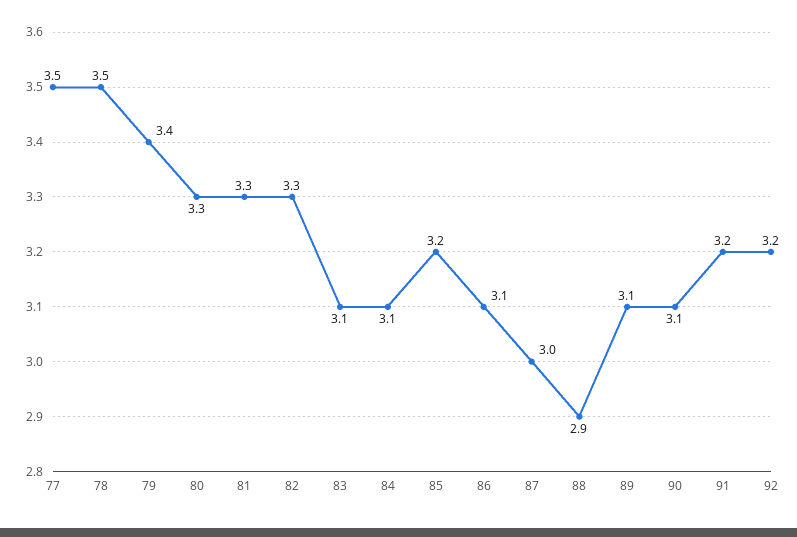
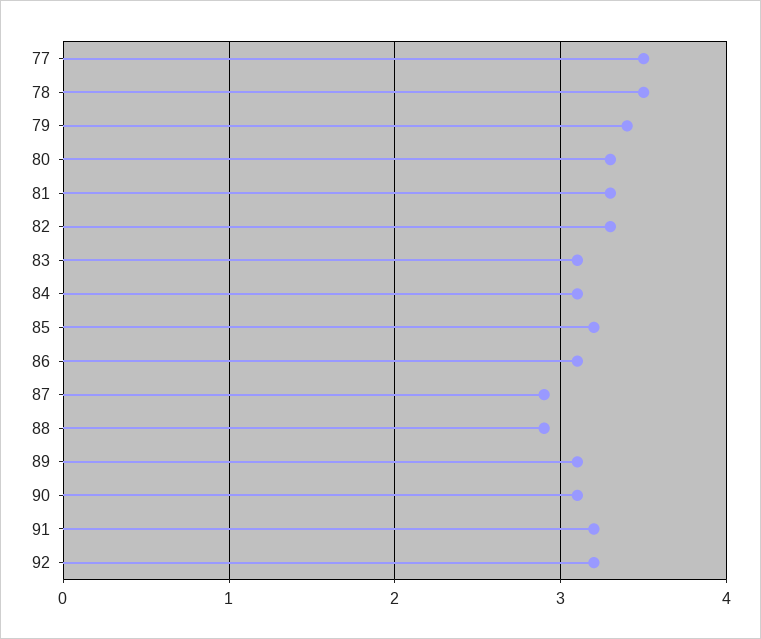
87: 3 -> 2.9

